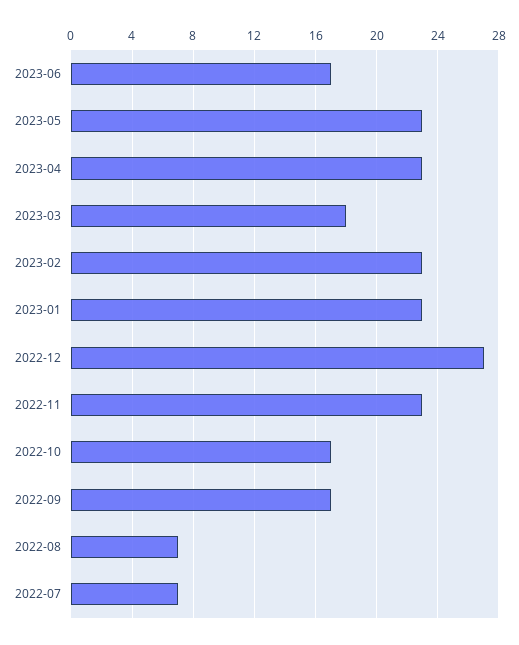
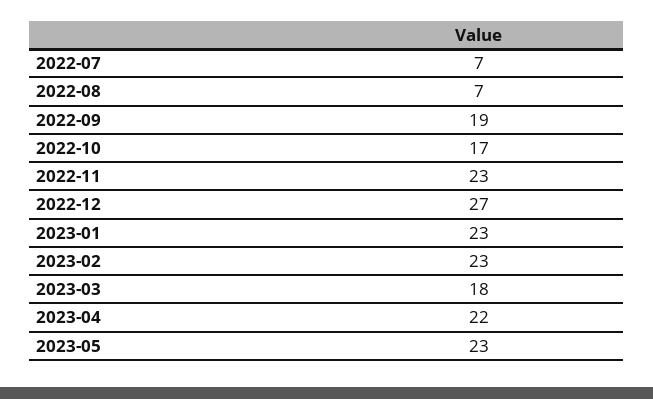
2023-06: 17 -> none
2023-04: 23 -> 22
2022-09: 17 -> 19

